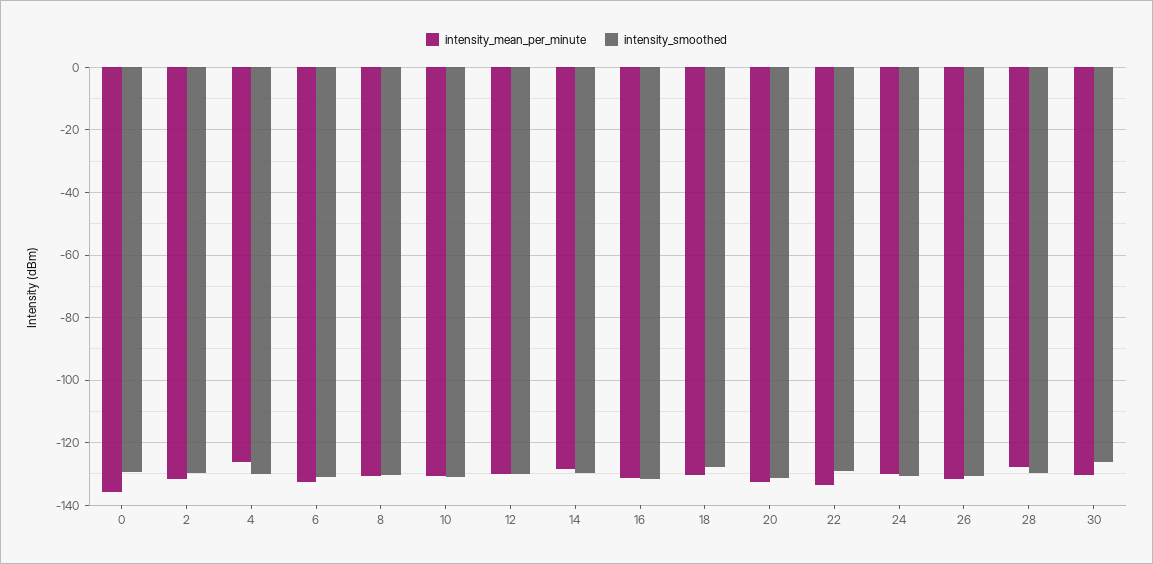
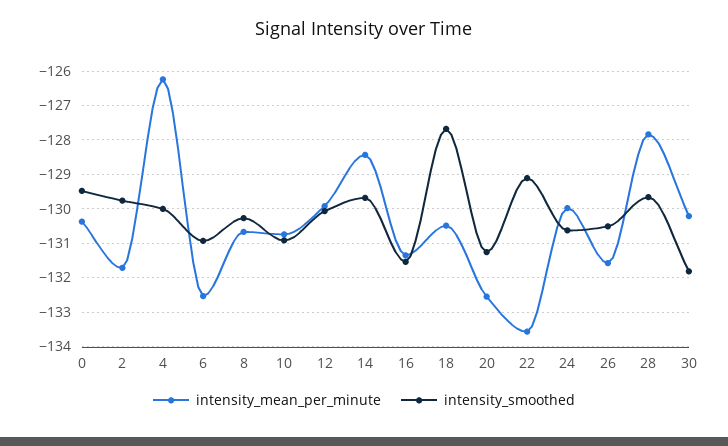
intensity_mean_per_minute, 0: -136 -> -130.4
intensity_smoothed, 30: -126 -> -131.8

